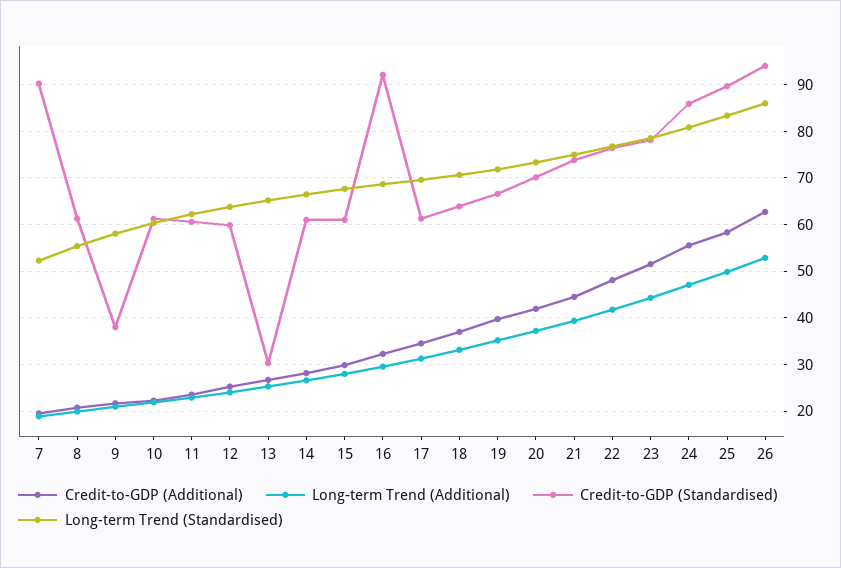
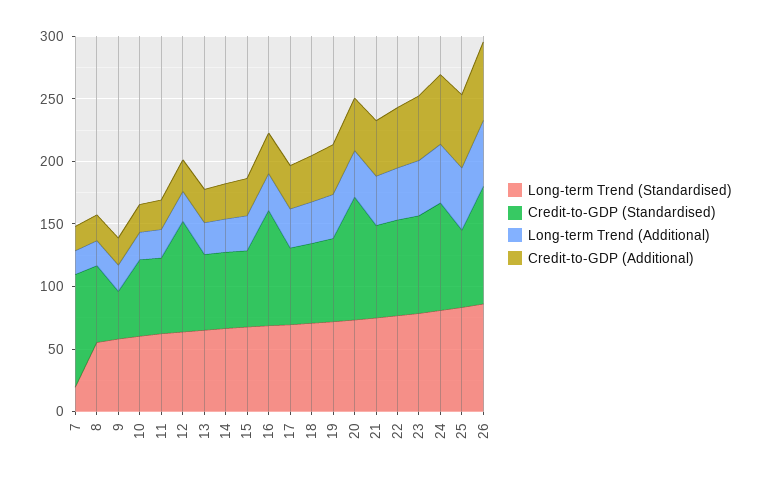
Long-term Trend (Standardised), 7: 52 -> 20
Credit-to-GDP (Standardised), 12: 60 -> 90
Credit-to-GDP (Standardised), 13: 30 -> 60
Credit-to-GDP (Standardised), 20: 70 -> 100
Credit-to-GDP (Standardised), 25: 90 -> 60

